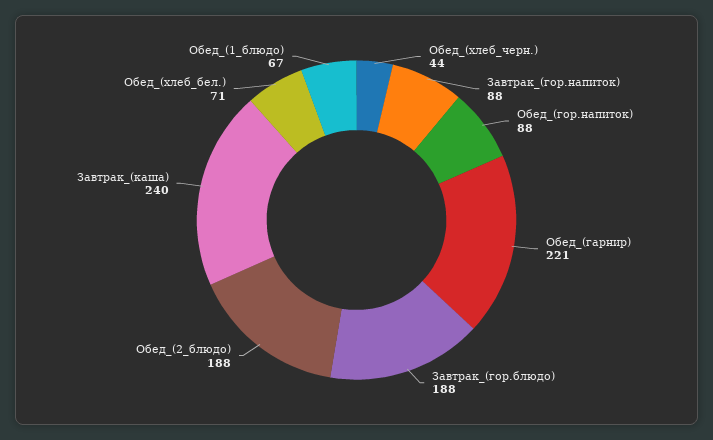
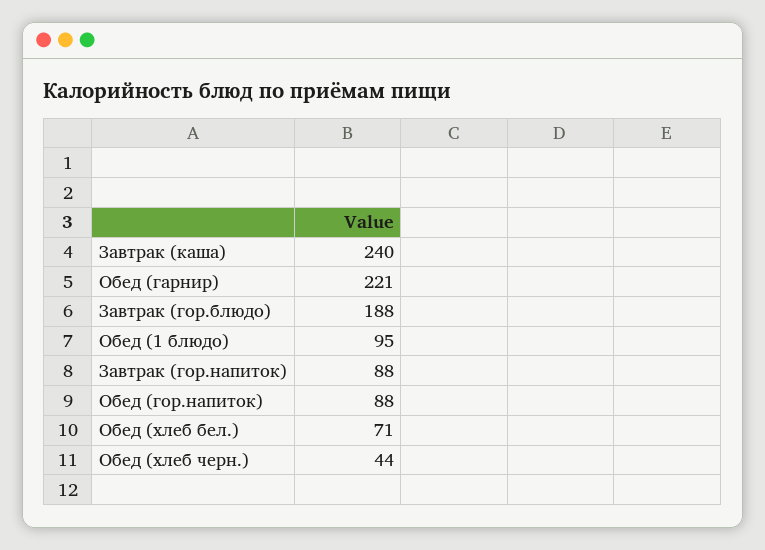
Обед_(2_блюдо): 188 -> none
Обед_(1_блюдо): 67 -> 95

